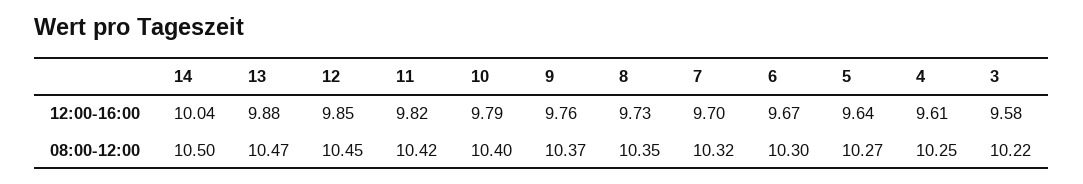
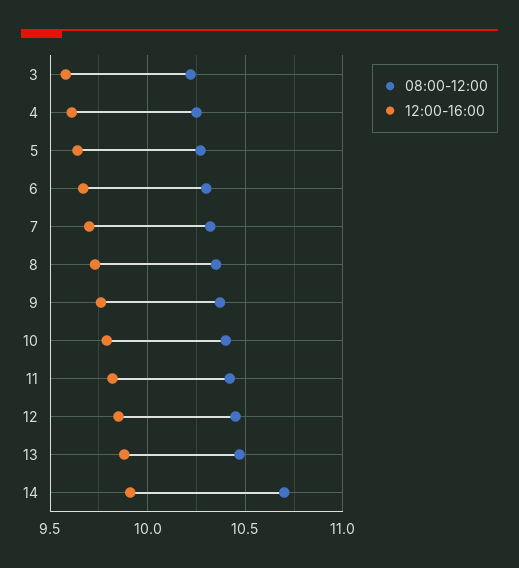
12:00-16:00, 14: 10.04 -> 9.9
08:00-12:00, 14: 10.5 -> 10.7

